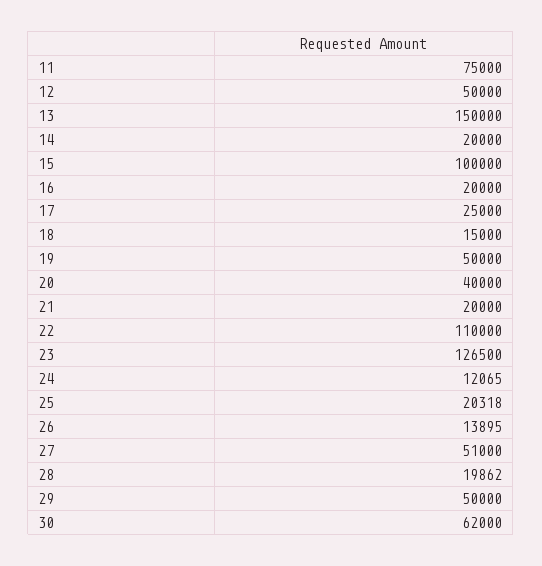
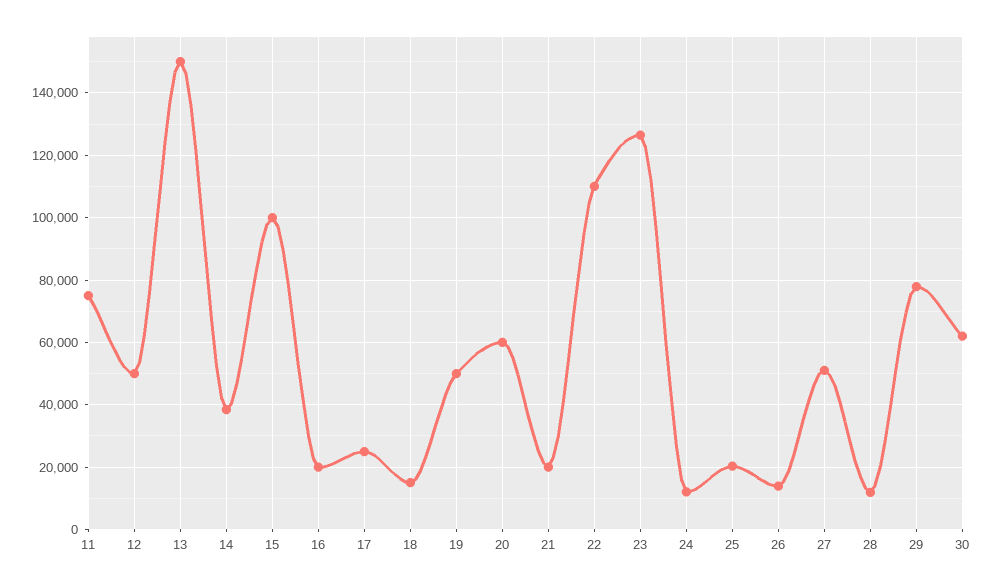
14: 20000 -> 38000
20: 40000 -> 60000
28: 19862 -> 12000
29: 50000 -> 78000

